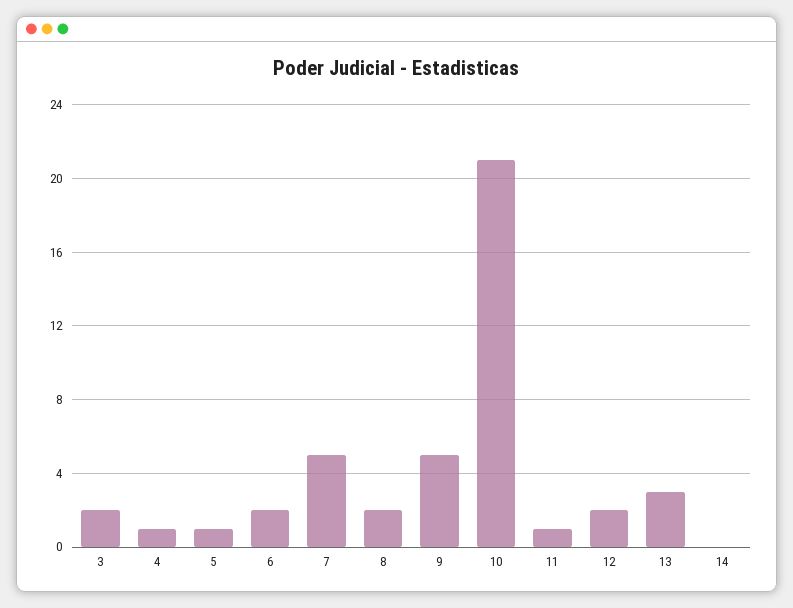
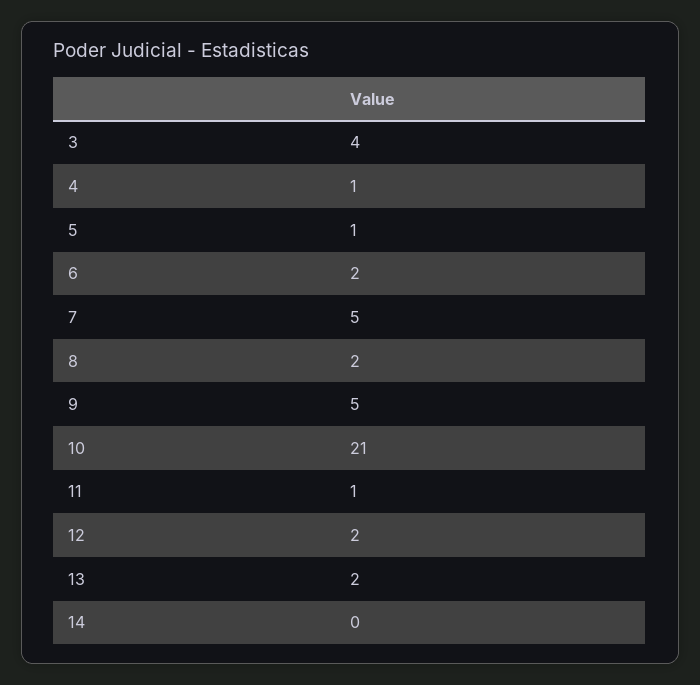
3: 2 -> 4
13: 3 -> 2

